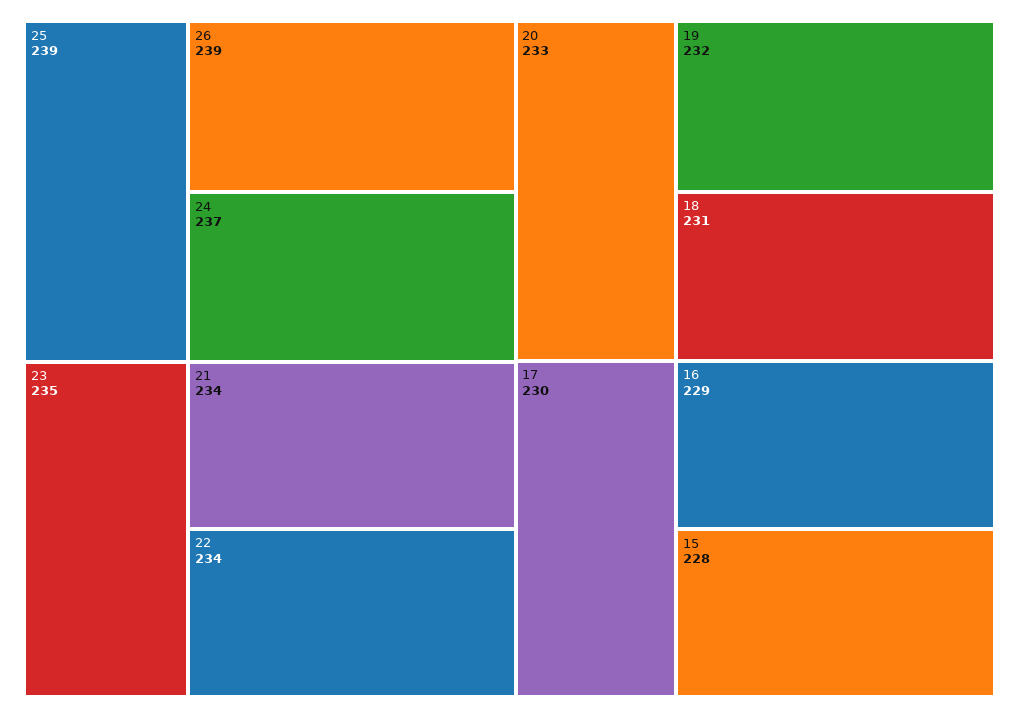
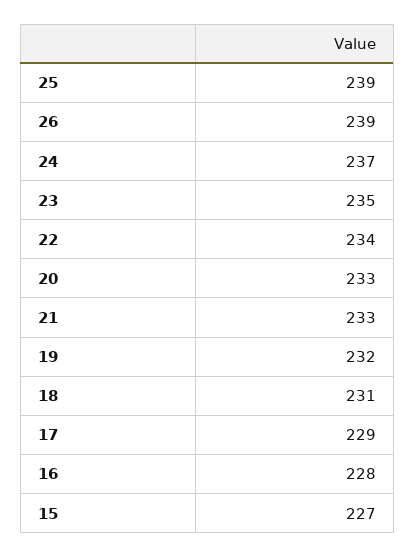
21: 234 -> 233
17: 230 -> 229
16: 229 -> 228
15: 228 -> 227

